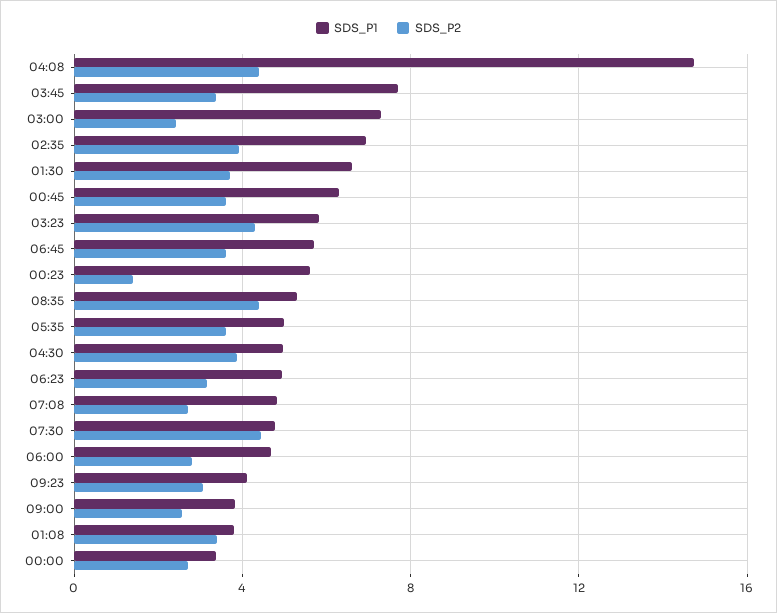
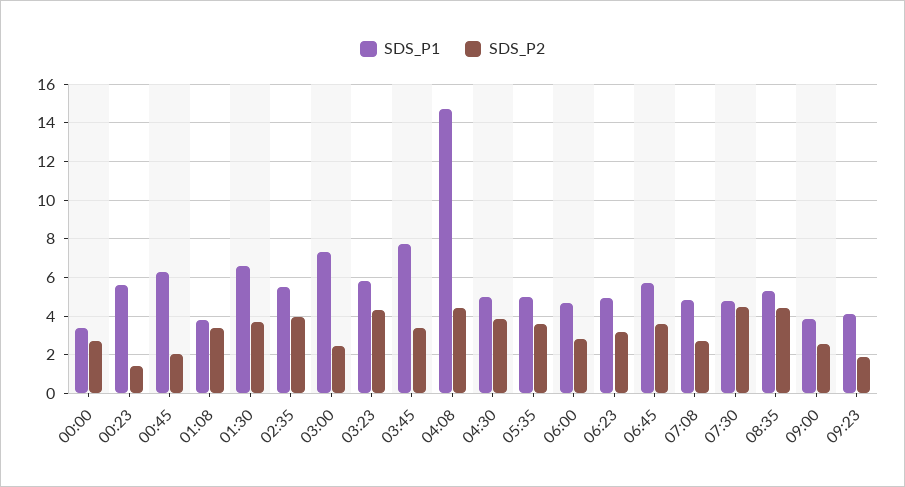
SDS_P1, 02:35: 7 -> 5.5
SDS_P2, 00:45: 3.5 -> 2
SDS_P2, 09:23: 3 -> 2

